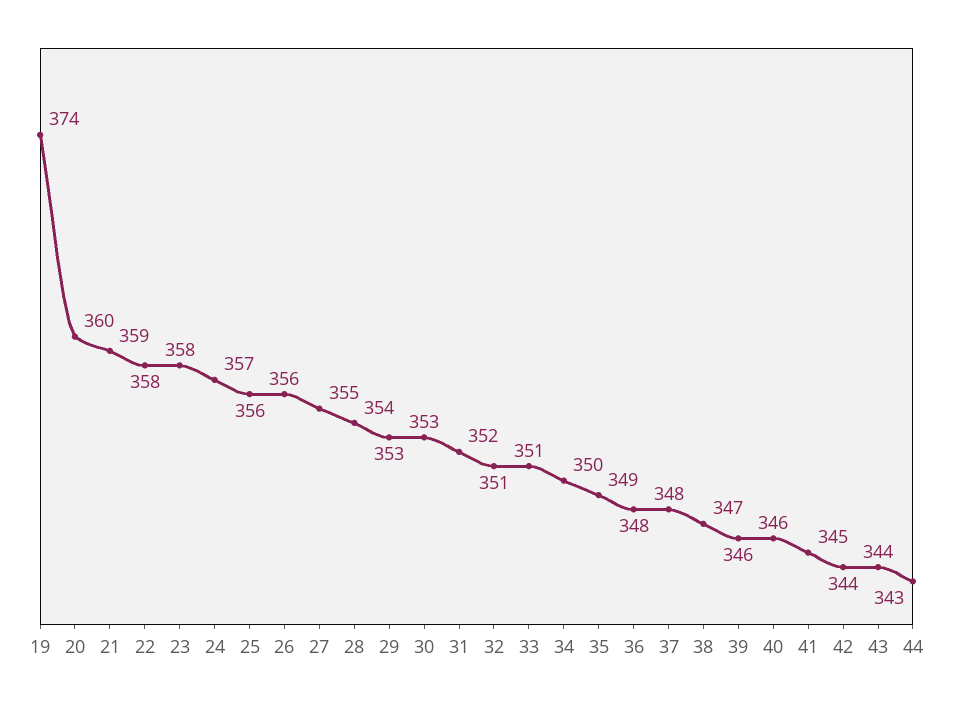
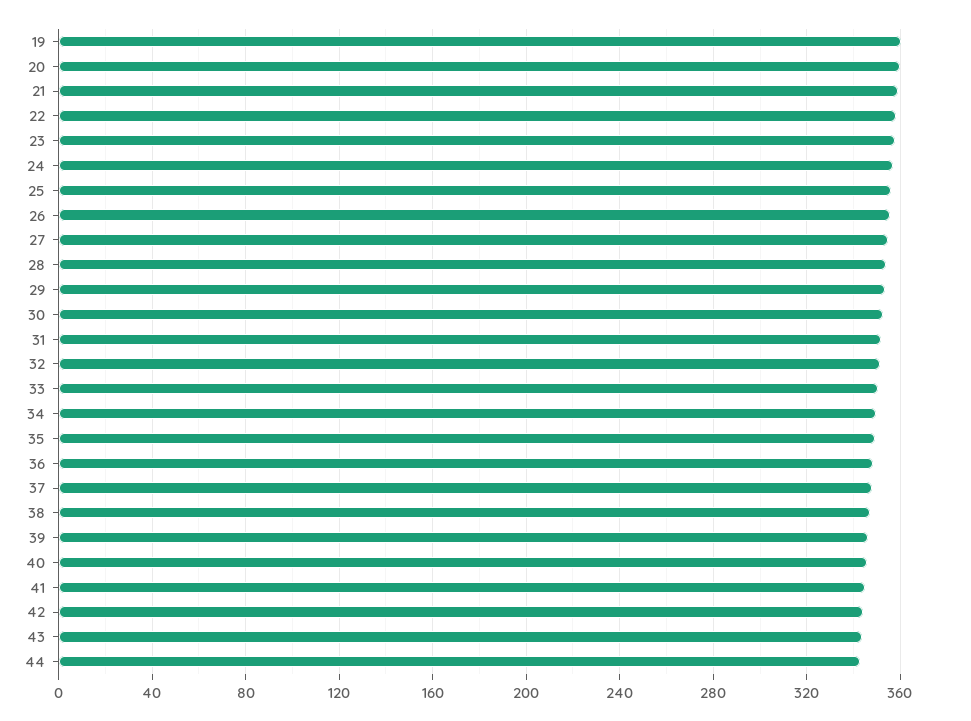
19: 374 -> 360

